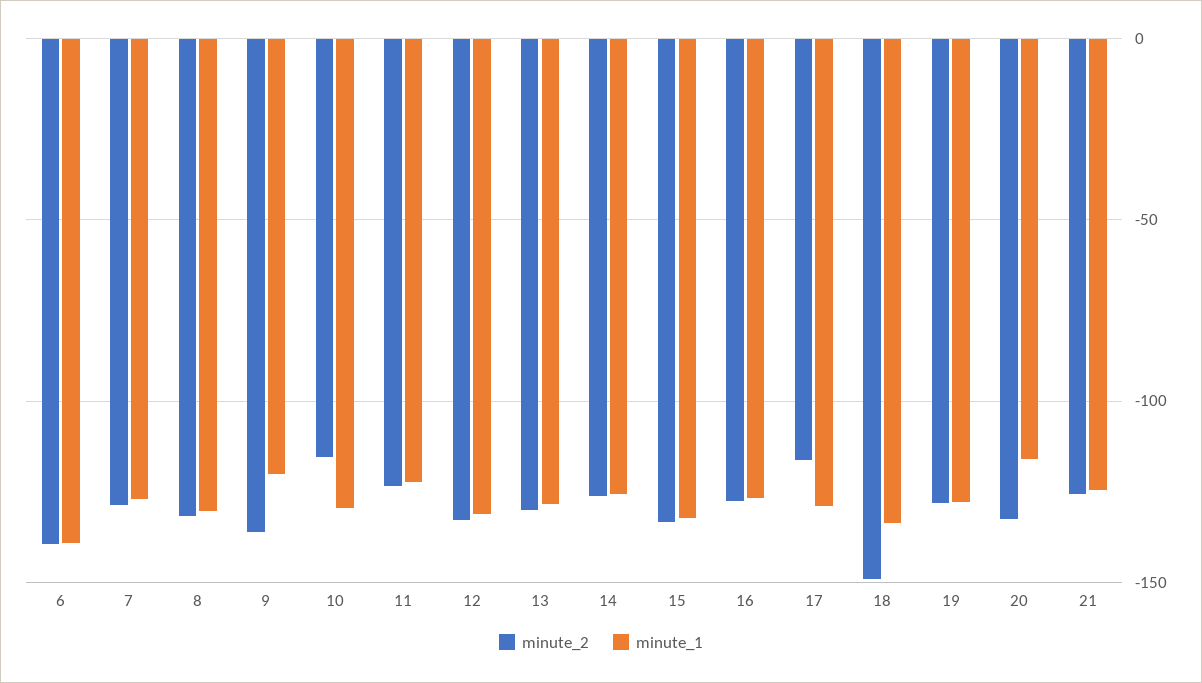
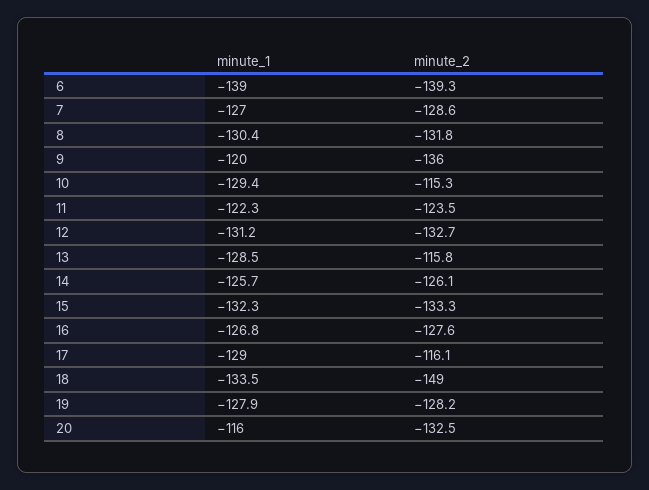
minute_2, 13: -130 -> -115.8
minute_2, 21: -125 -> none
minute_1, 21: -125 -> none

